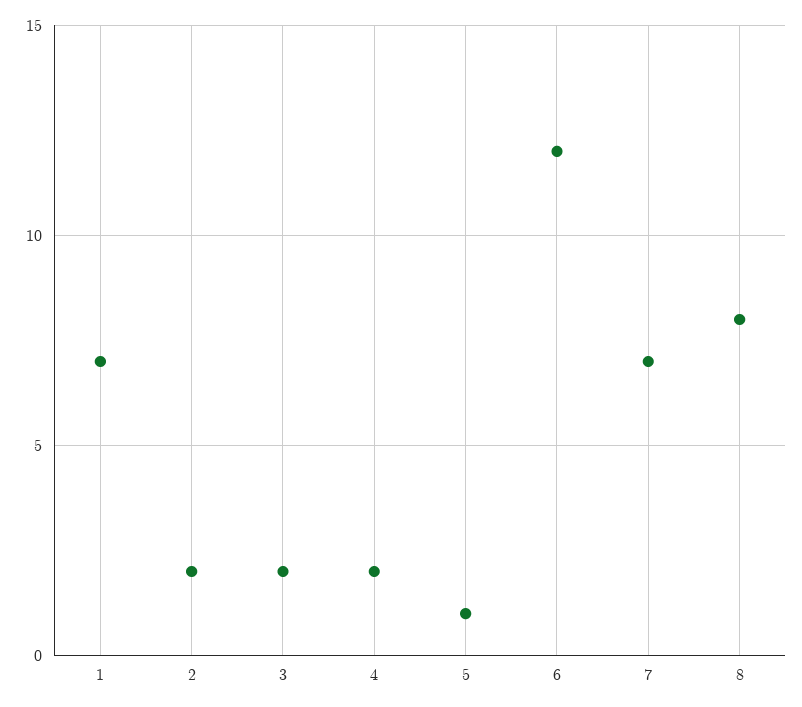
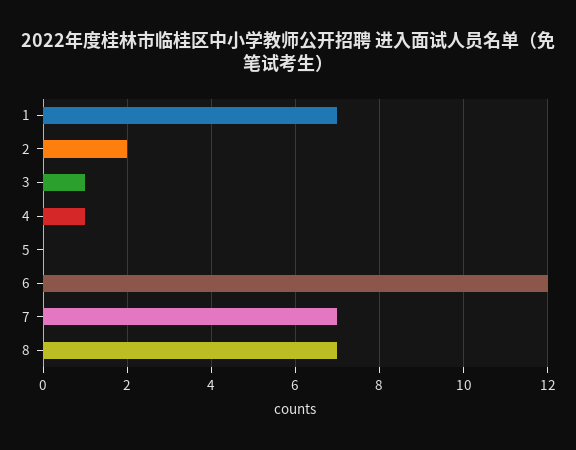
3: 2 -> 1
4: 2 -> 1
5: 1 -> 0
8: 8 -> 7

